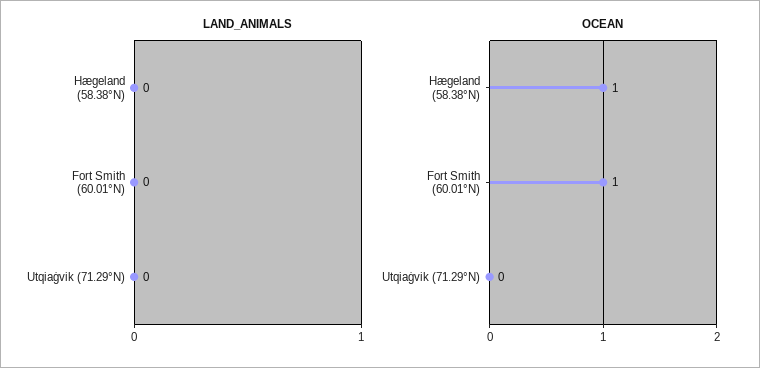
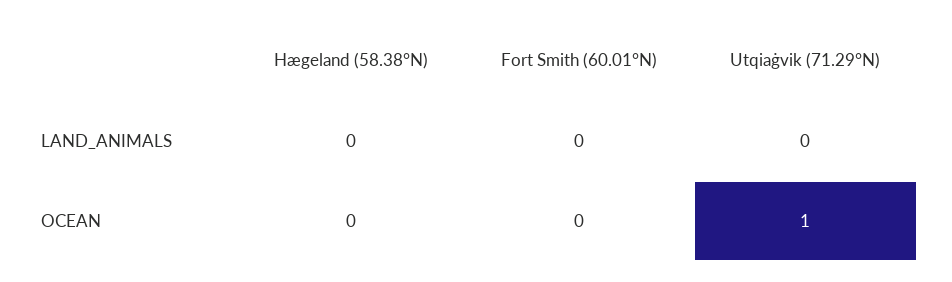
OCEAN, Hægeland (58.38°N): 1 -> 0
OCEAN, Fort Smith (60.01°N): 1 -> 0
OCEAN, Utqiaġvik (71.29°N): 0 -> 1

